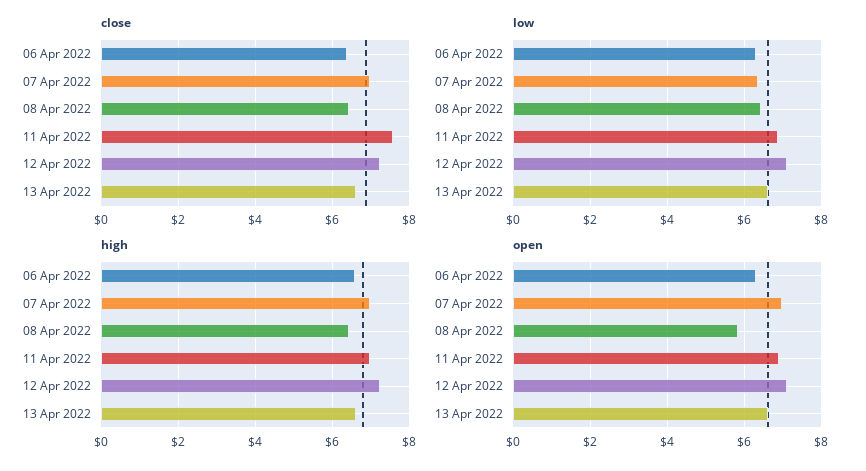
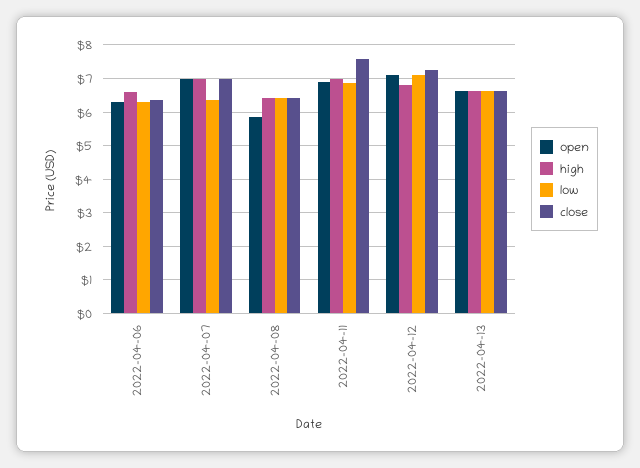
high, 12 Apr 2022: 7.2 -> 6.8

